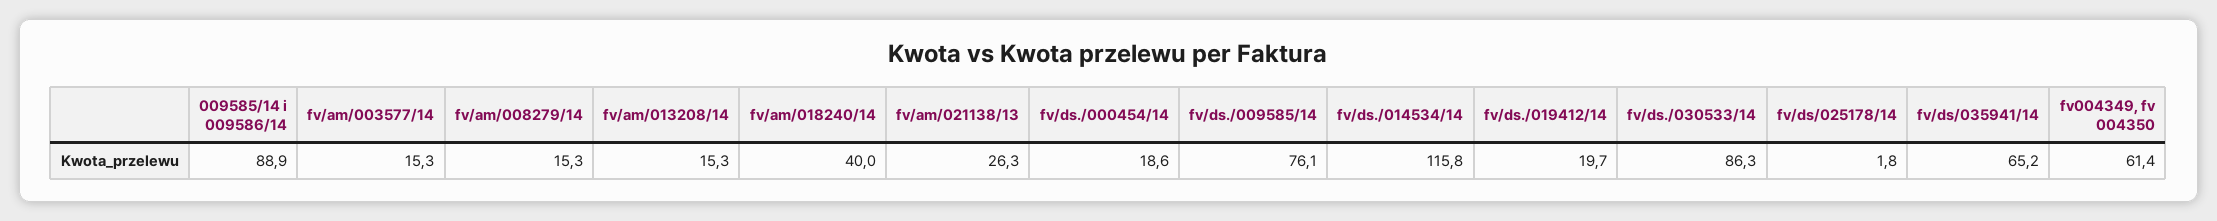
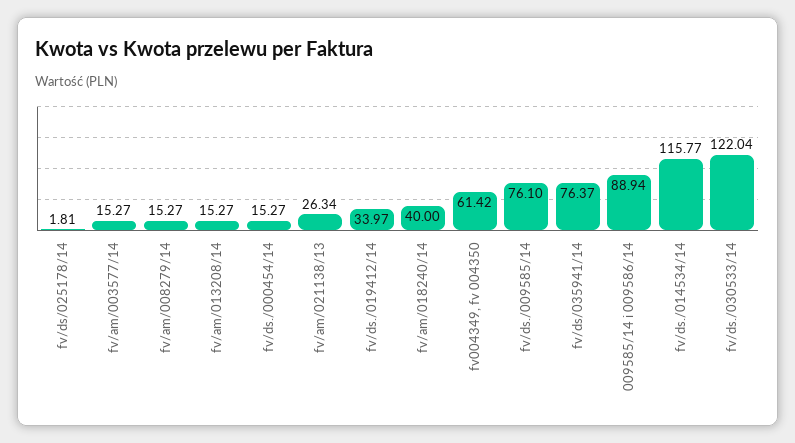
fv/ds./000454/14: 18.6 -> 15.27
fv/ds./019412/14: 19.7 -> 33.97
fv/ds./030533/14: 86.3 -> 122.04
fv/ds/035941/14: 65.2 -> 76.37

